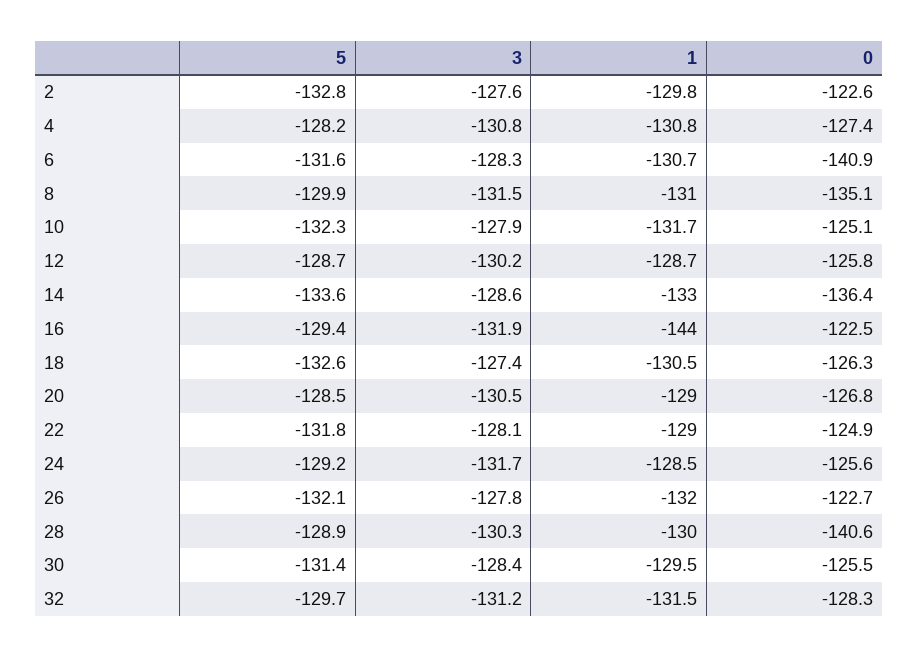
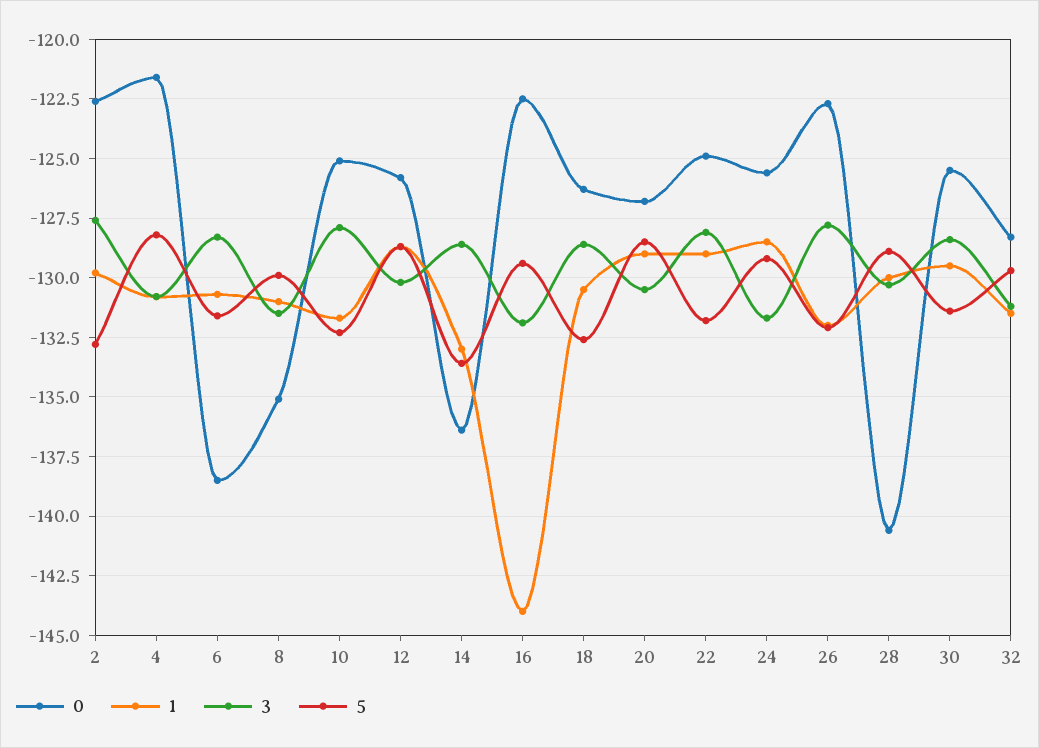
0, 4: -127.4 -> -121.5
0, 6: -140.9 -> -138.5
3, 18: -127.4 -> -128.5

